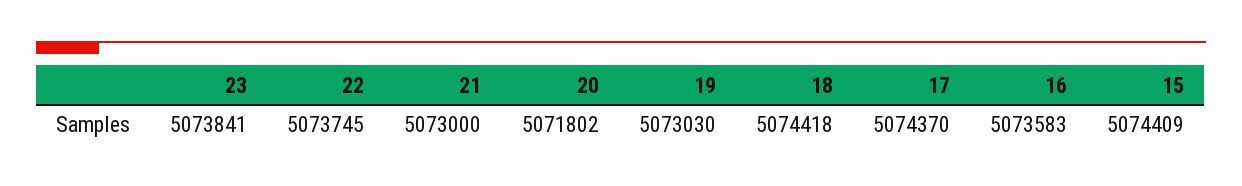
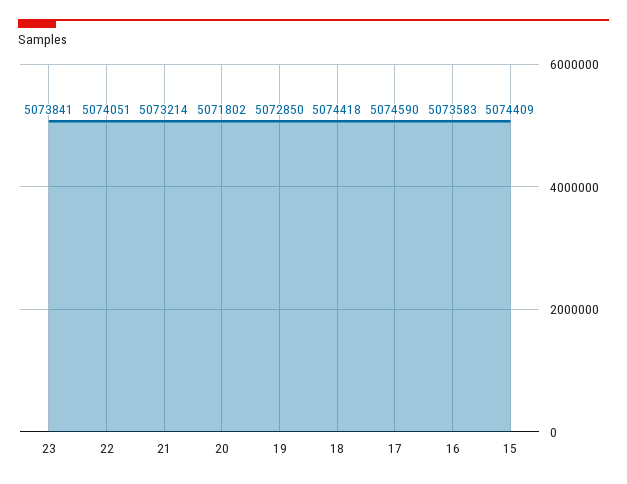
22: 5073745 -> 5074051
21: 5073000 -> 5073214
19: 5073030 -> 5072850
17: 5074370 -> 5074590

